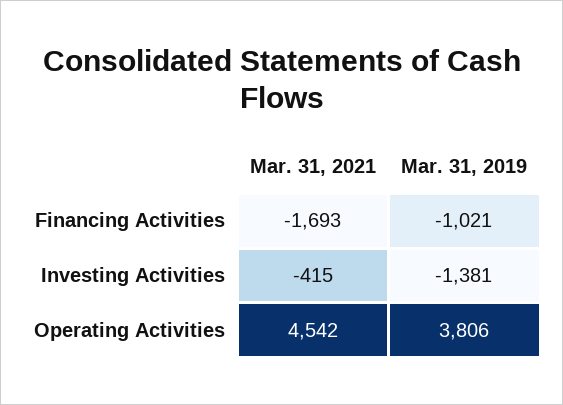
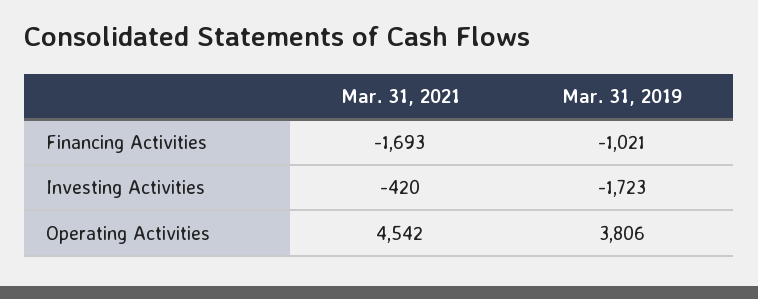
Mar. 31, 2021, Investing Activities: -415 -> -420
Mar. 31, 2019, Investing Activities: -1381 -> -1723

